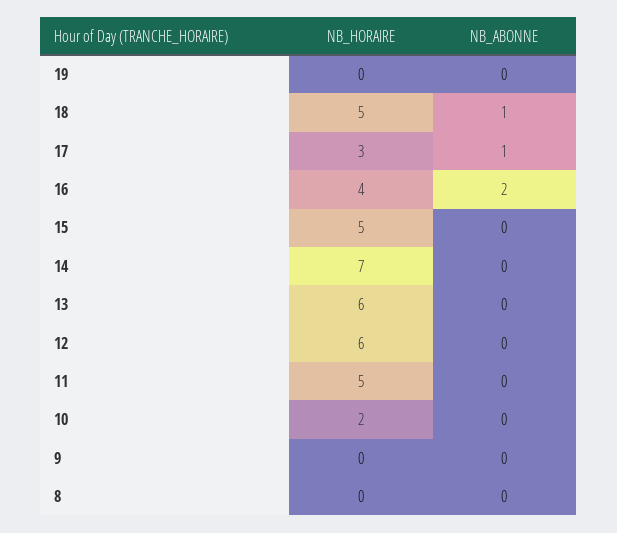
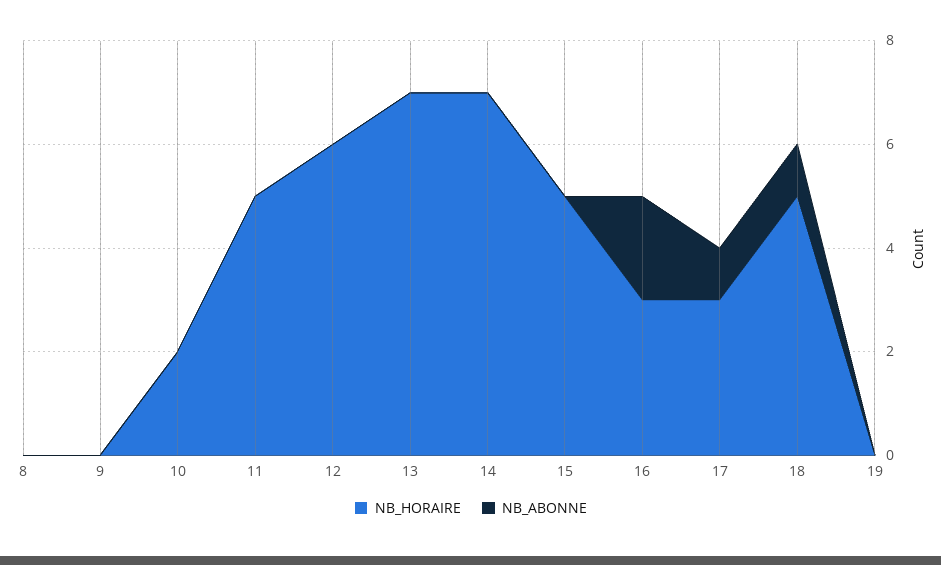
NB_HORAIRE, 16: 4 -> 3
NB_HORAIRE, 13: 6 -> 7

